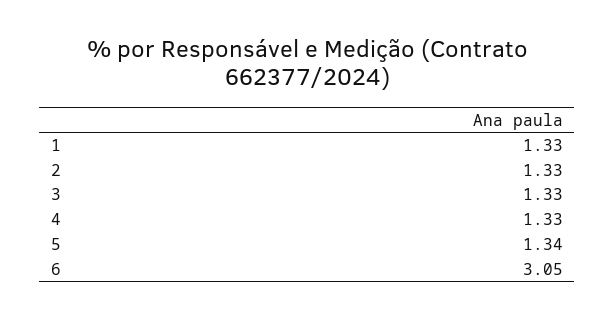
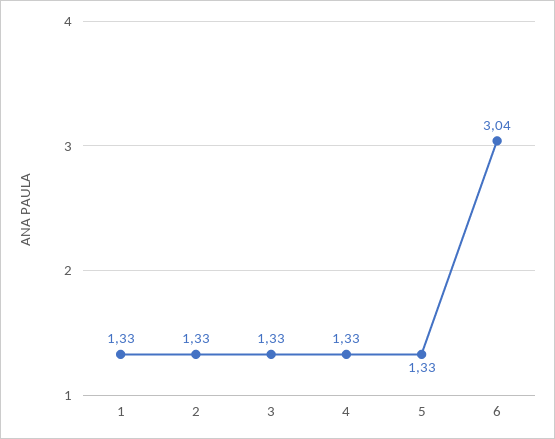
5: 1.34 -> 1.33
6: 3.05 -> 3.04

